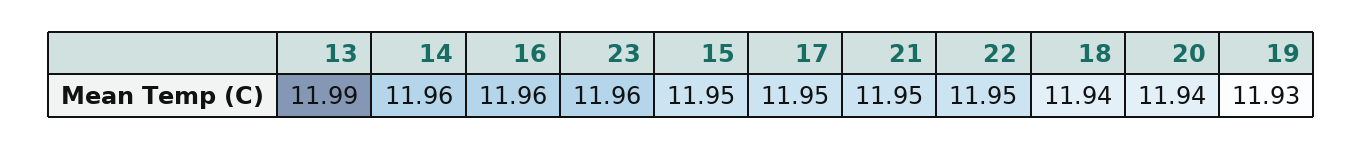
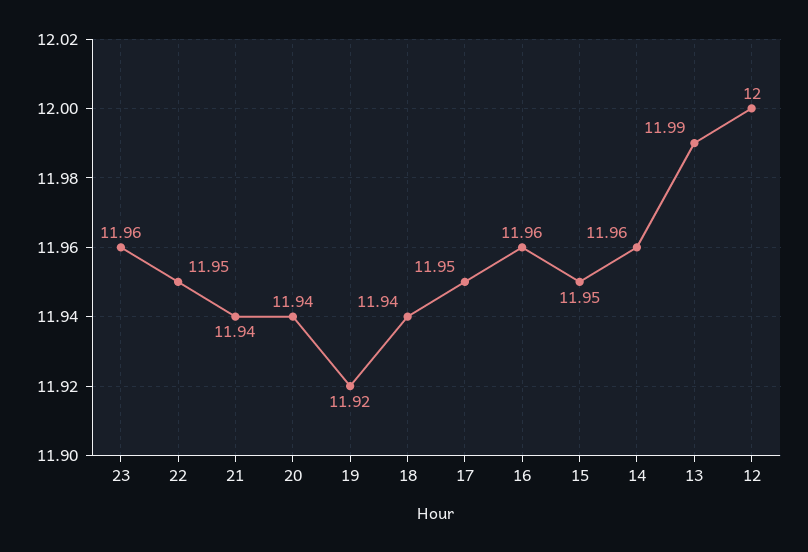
21: 11.95 -> 11.94
19: 11.93 -> 11.92
12: none -> 12

